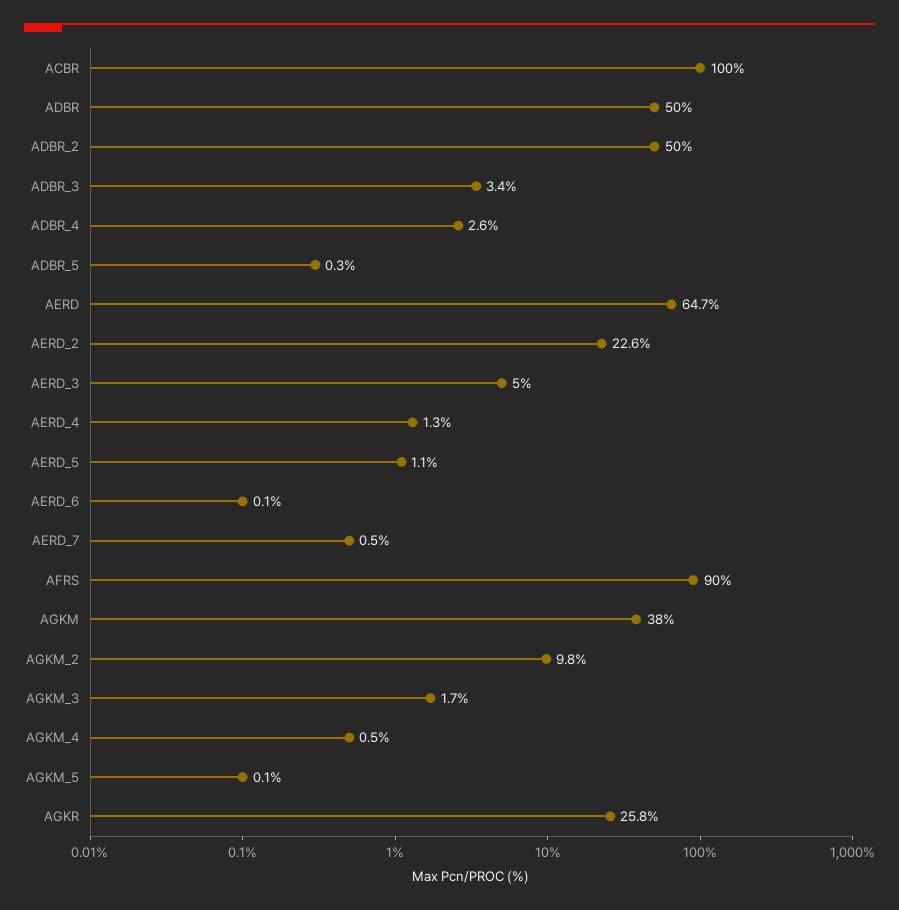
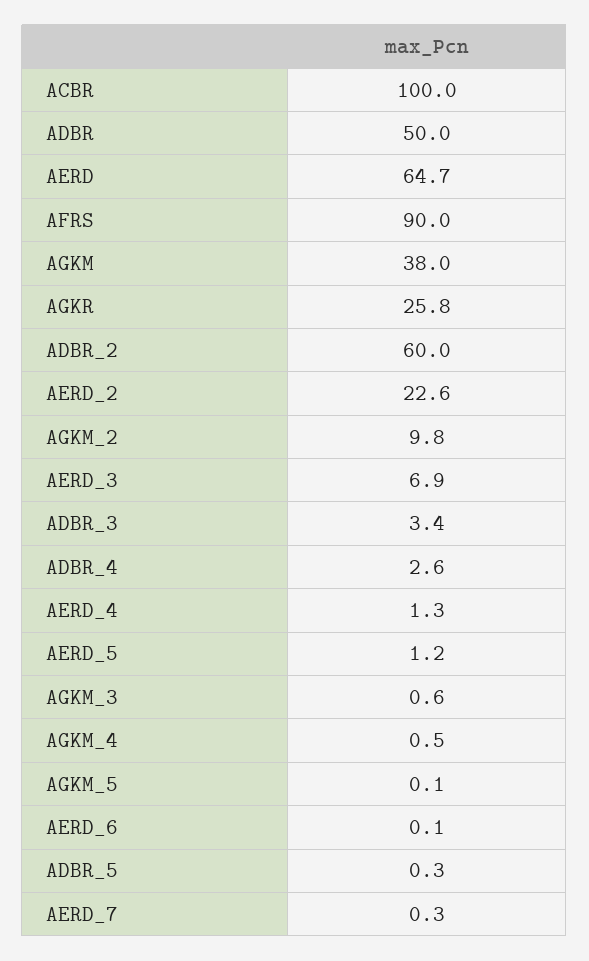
ADBR_2: 50 -> 60
AERD_3: 5 -> 6.9
AERD_5: 1.1 -> 1.2
AERD_7: 0.5 -> 0.3
AGKM_3: 1.7 -> 0.6

